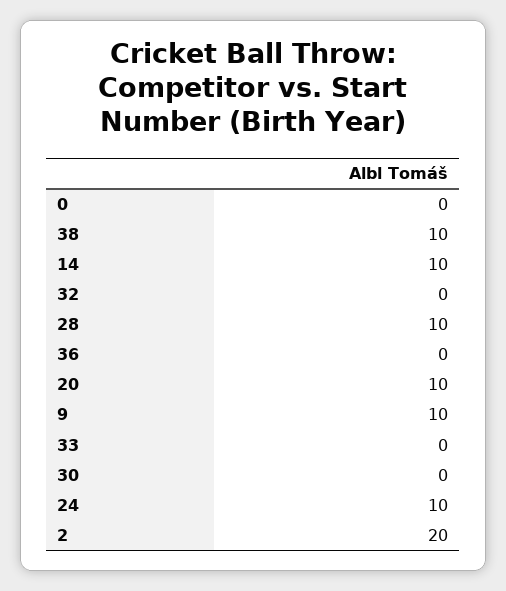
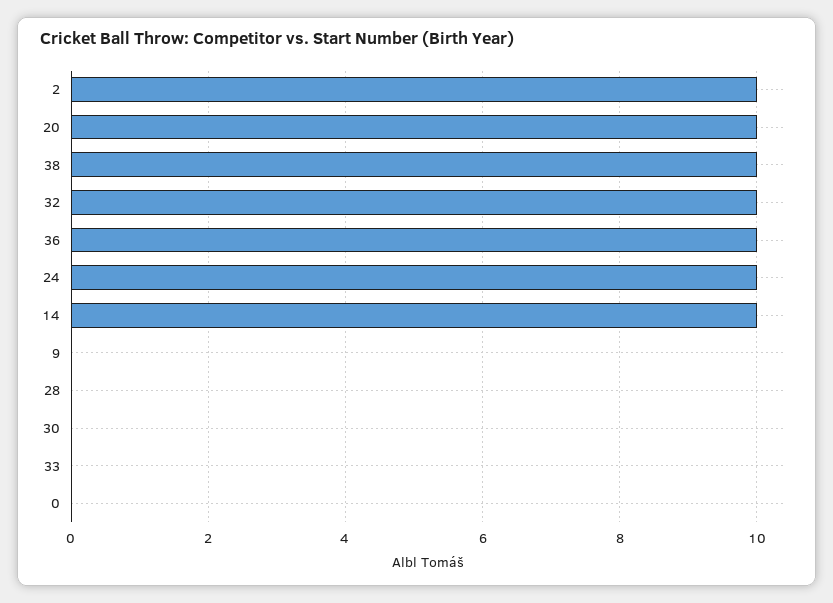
32: 0 -> 10
28: 10 -> 0
36: 0 -> 10
9: 10 -> 0
2: 20 -> 10

